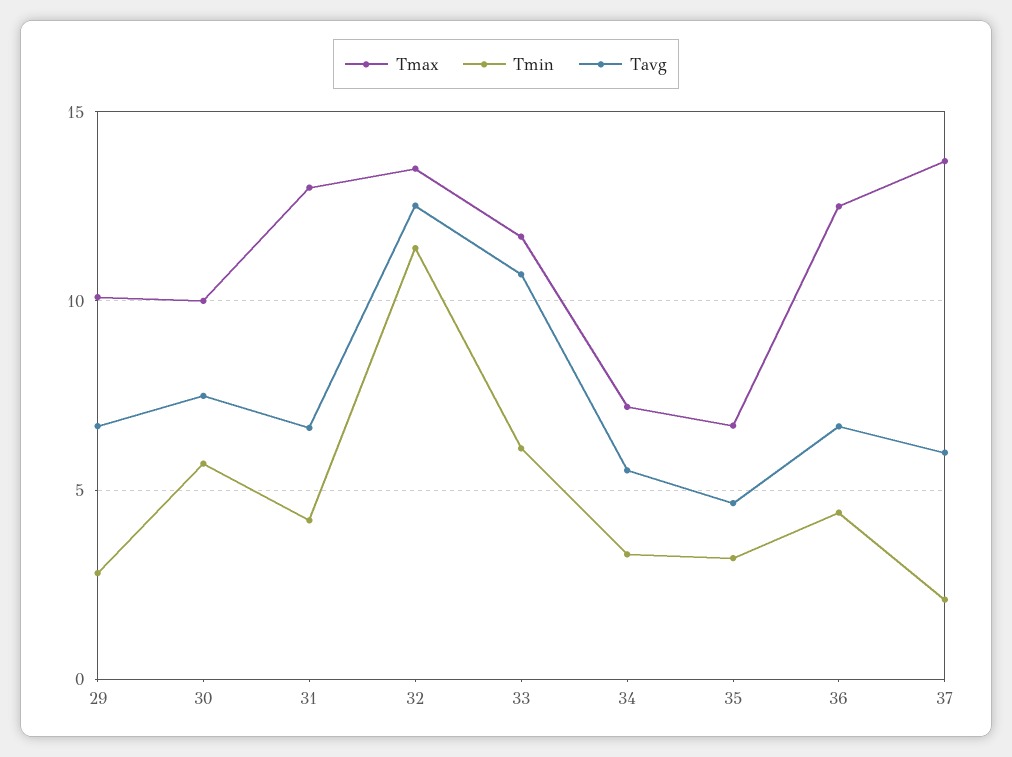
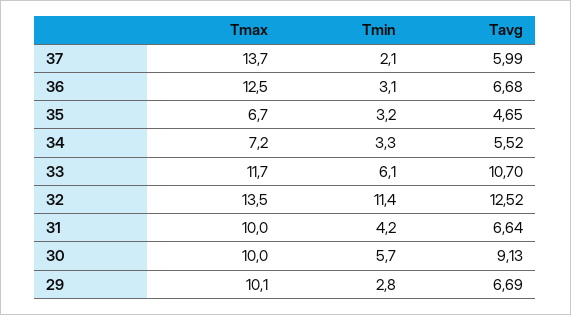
Tavg, 30: 7.5 -> 9.13
Tmax, 31: 13 -> 10
Tmin, 36: 4.5 -> 3.1

